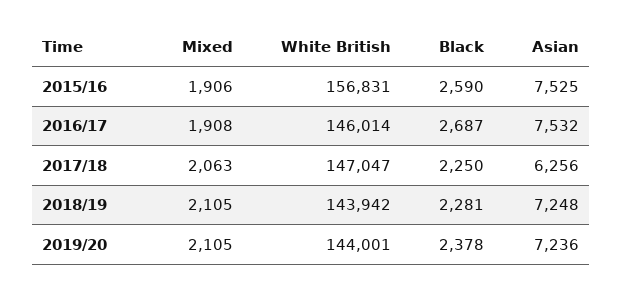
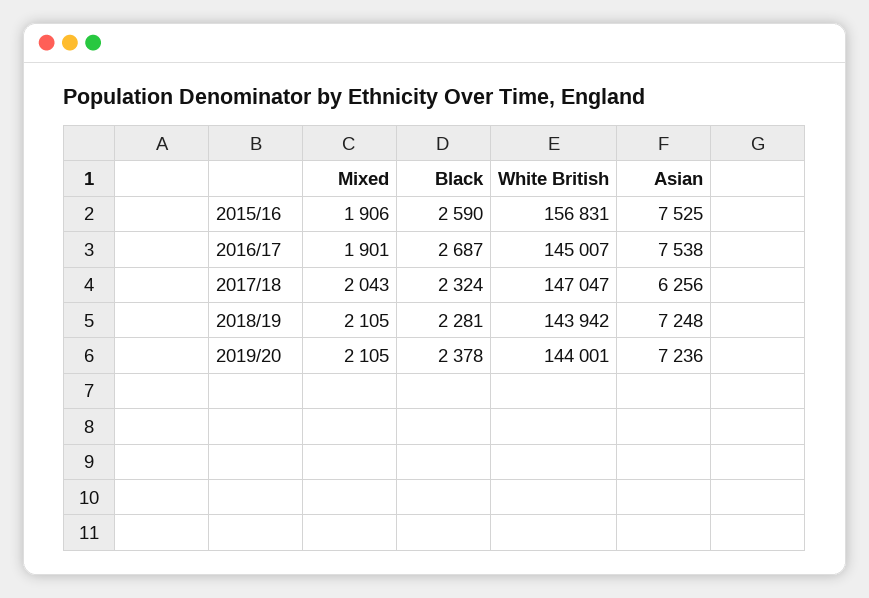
Mixed, 2016/17: 1908 -> 1901
White British, 2016/17: 146014 -> 145007
Asian, 2016/17: 7532 -> 7538
Mixed, 2017/18: 2063 -> 2043
Black, 2017/18: 2250 -> 2324

